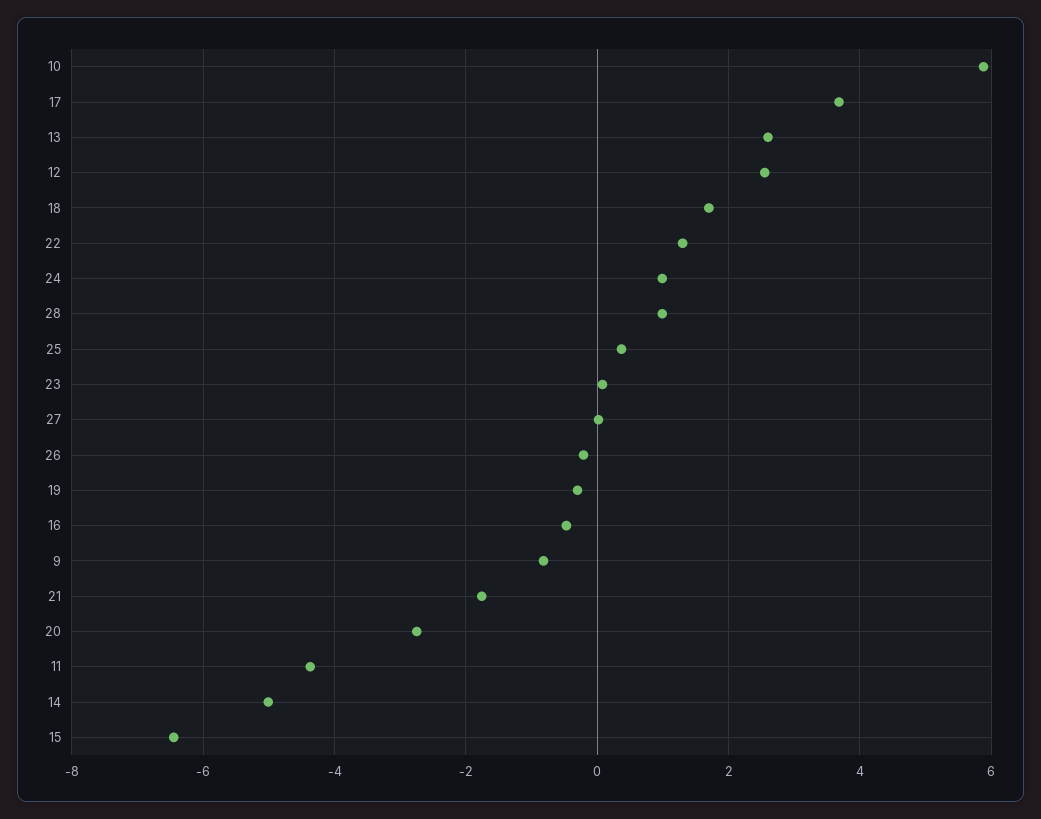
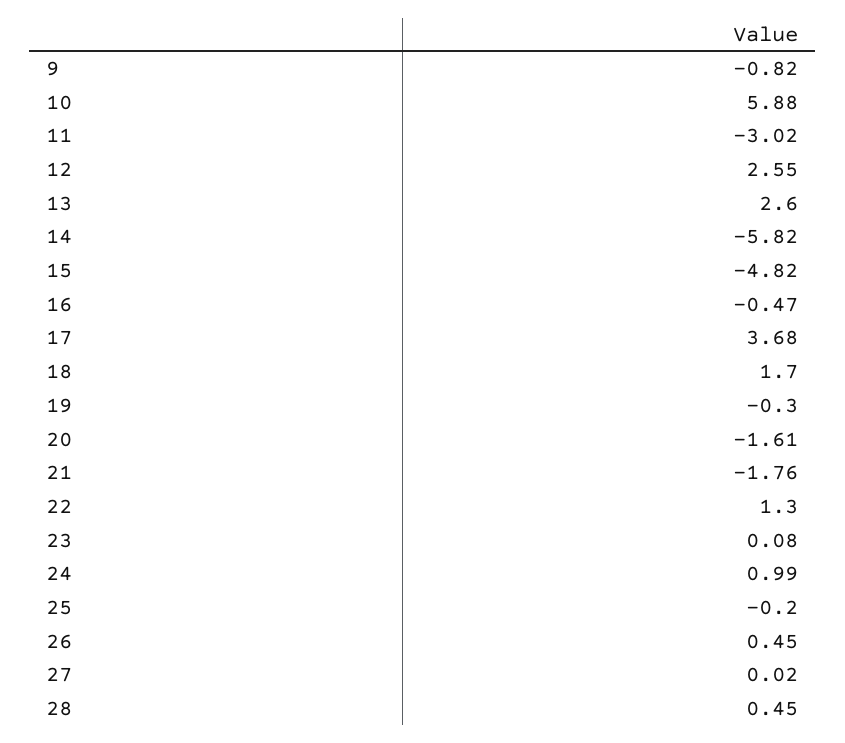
28: 1 -> 0.45
25: 0.4 -> -0.2
26: -0.2 -> 0.45
20: -2.8 -> -1.61
11: -4.4 -> -3.02
14: -5 -> -5.82
15: -6.4 -> -4.82

